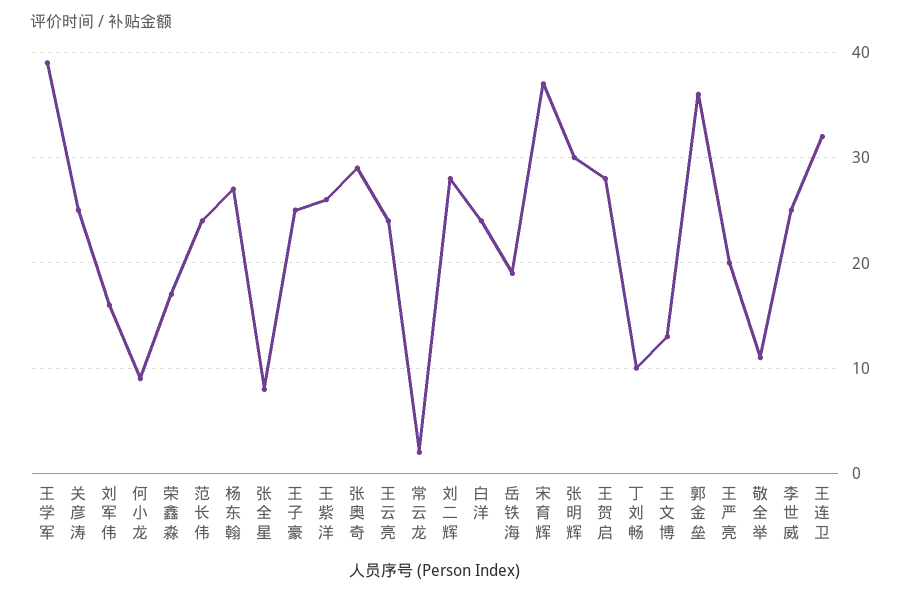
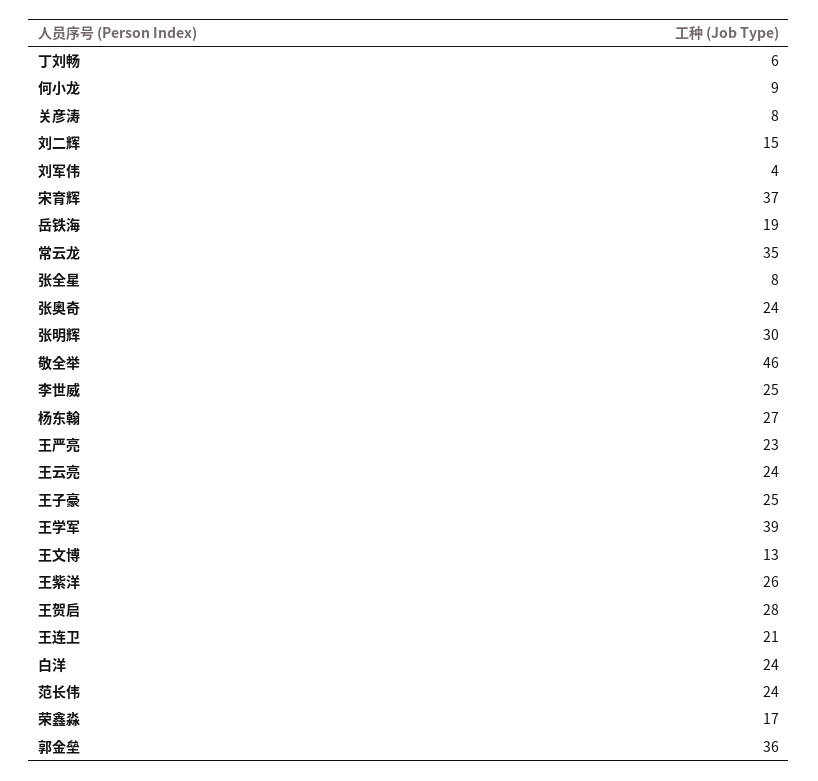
关彦涛: 25 -> 8
刘军伟: 16 -> 4
张奥奇: 29 -> 24
常云龙: 2 -> 35
刘二辉: 28 -> 15
丁刘畅: 10 -> 6
王严亮: 20 -> 23
敬全举: 11 -> 46
王连卫: 32 -> 21

